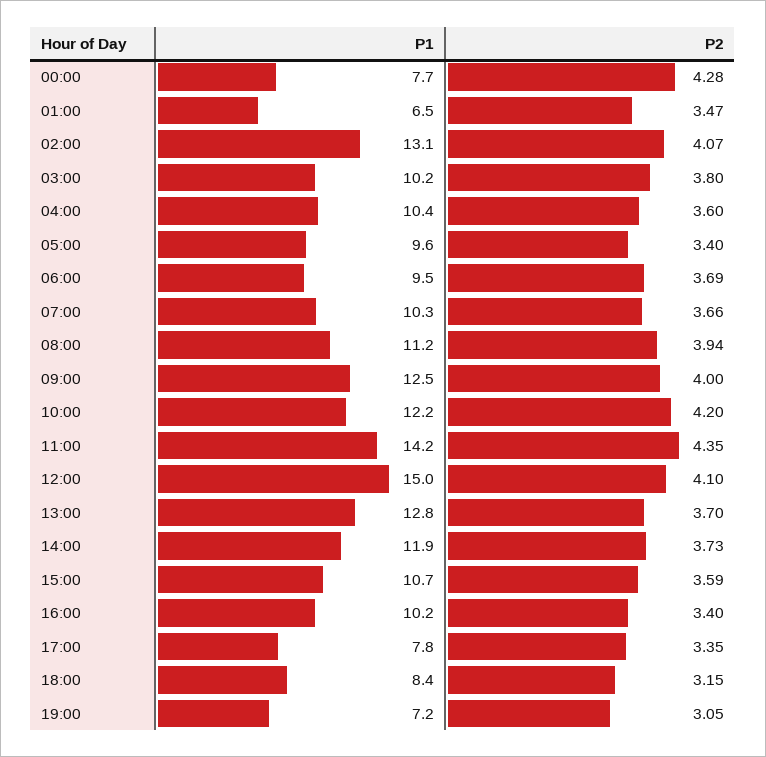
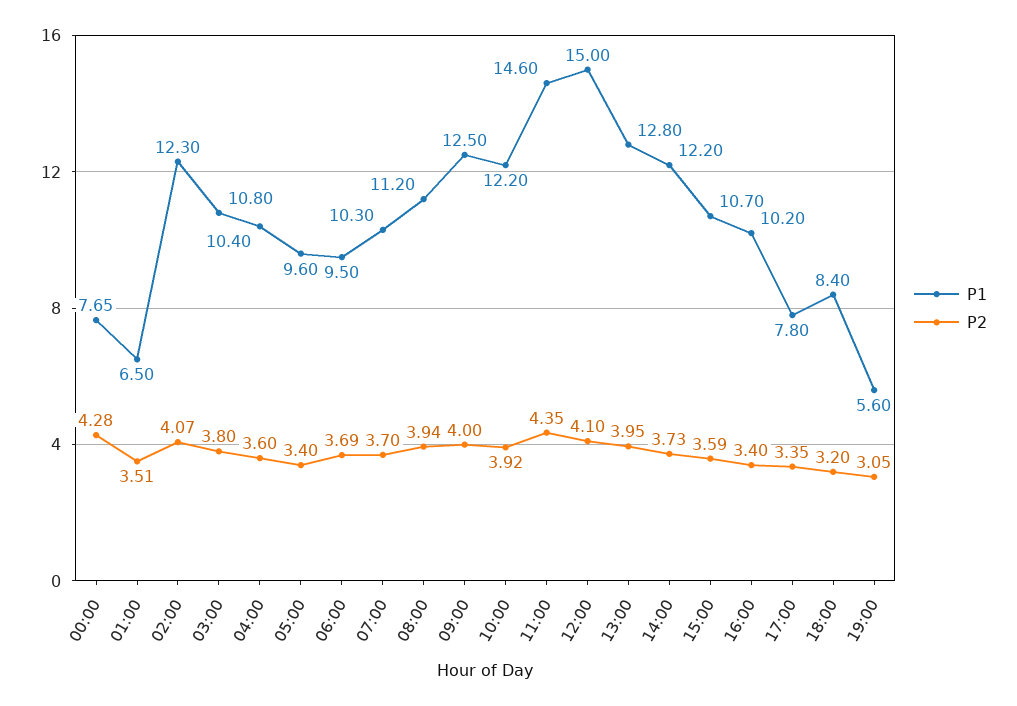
P2, 01:00: 3.47 -> 3.51
P1, 02:00: 13.1 -> 12.3
P1, 03:00: 10.2 -> 10.8
P2, 07:00: 3.66 -> 3.7
P2, 10:00: 4.2 -> 3.92
P1, 11:00: 14.2 -> 14.6
P2, 13:00: 3.7 -> 3.95
P1, 14:00: 11.9 -> 12.2
P2, 18:00: 3.15 -> 3.2
P1, 19:00: 7.2 -> 5.6

